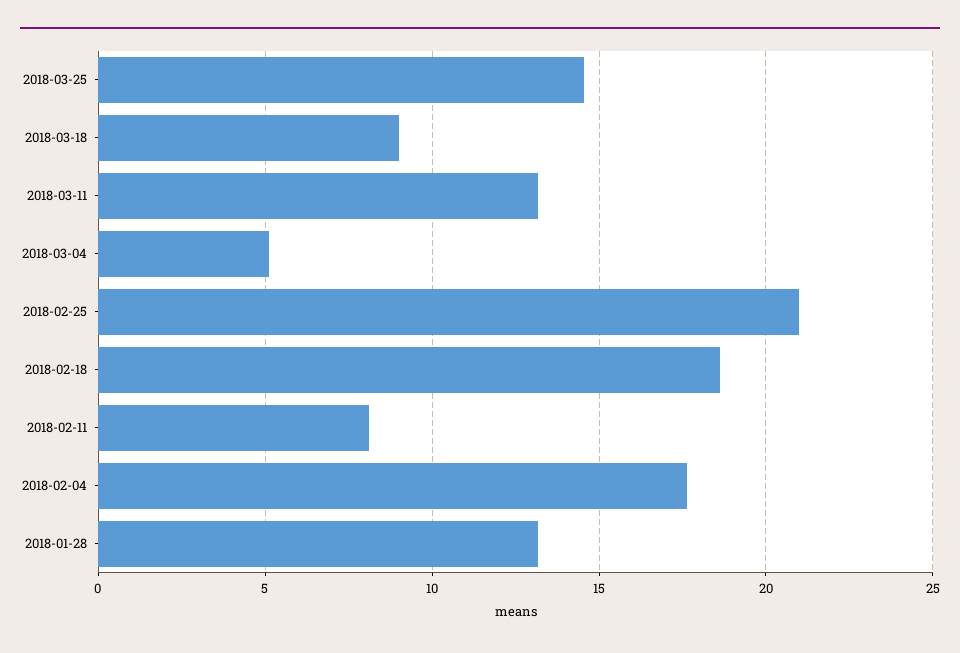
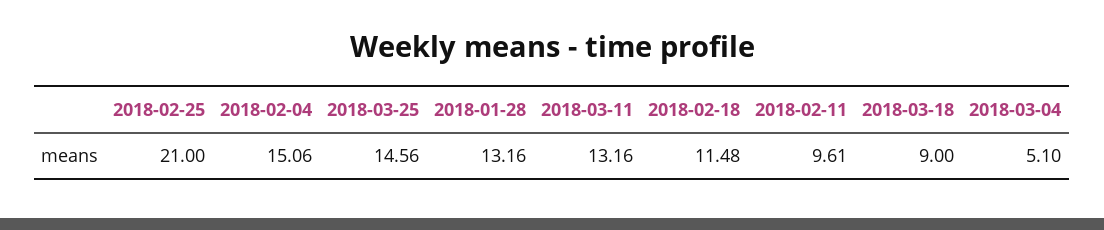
2018-02-18: 18.5 -> 11.48
2018-02-11: 8 -> 9.61
2018-02-04: 17.5 -> 15.06

